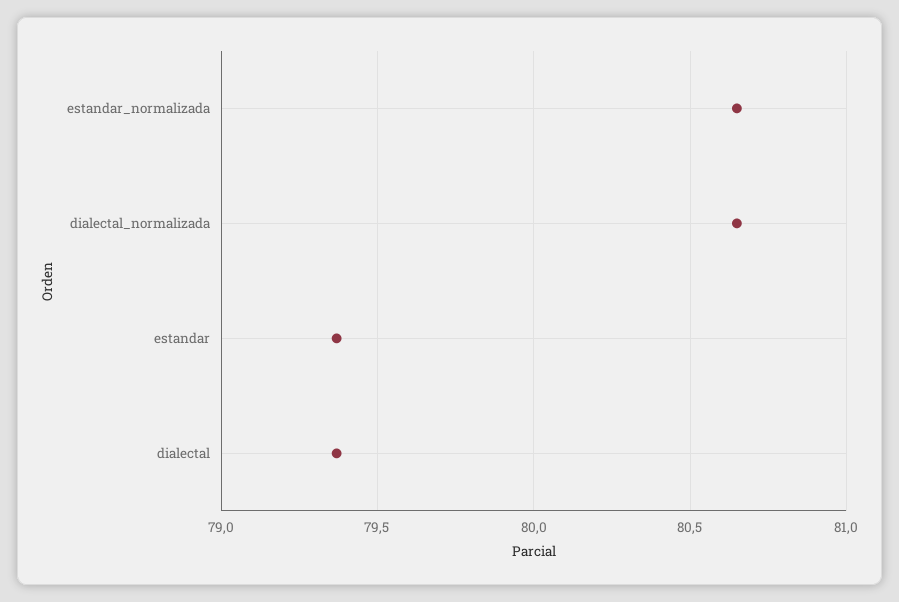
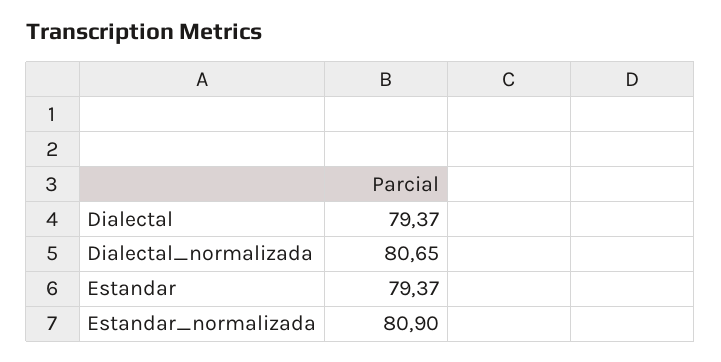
estandar_normalizada: 80.65 -> 80.9

